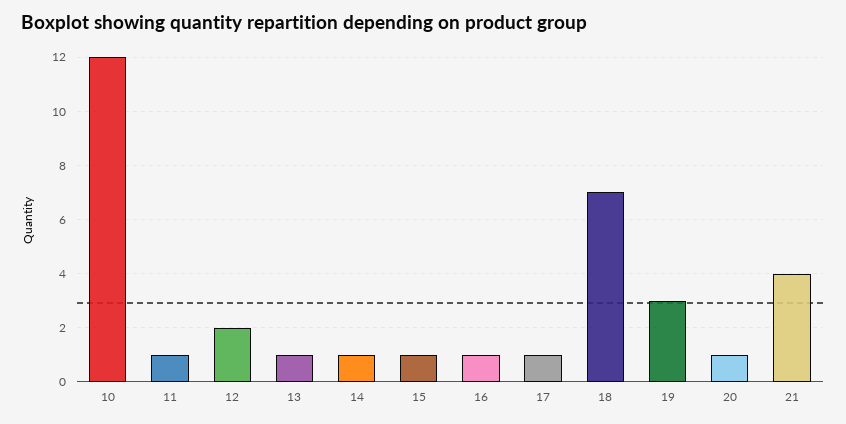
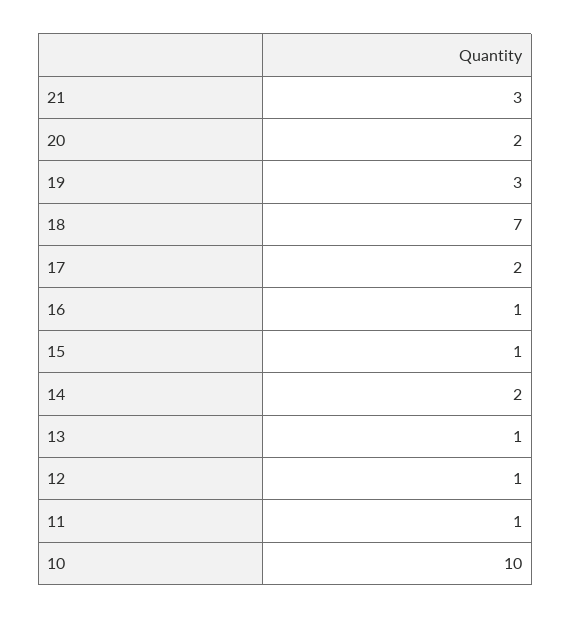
10: 12 -> 10
12: 2 -> 1
14: 1 -> 2
17: 1 -> 2
20: 1 -> 2
21: 4 -> 3

